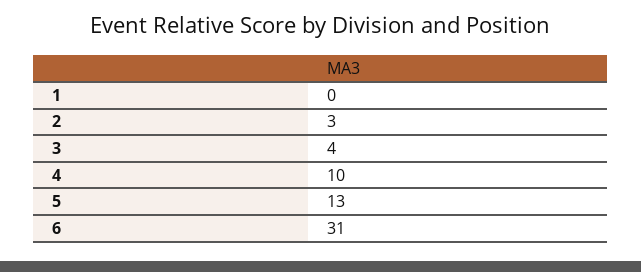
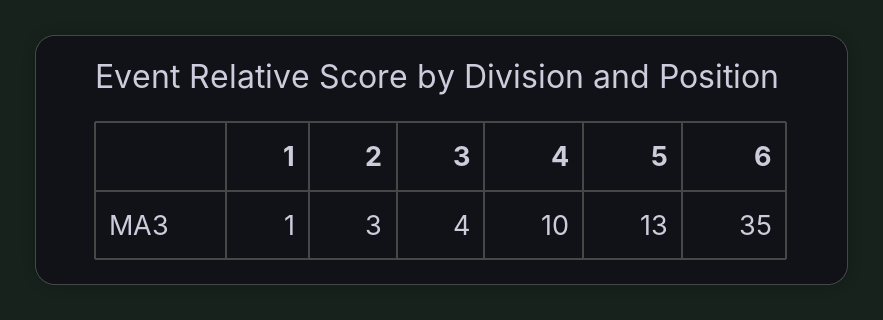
1: 0 -> 1
6: 31 -> 35

